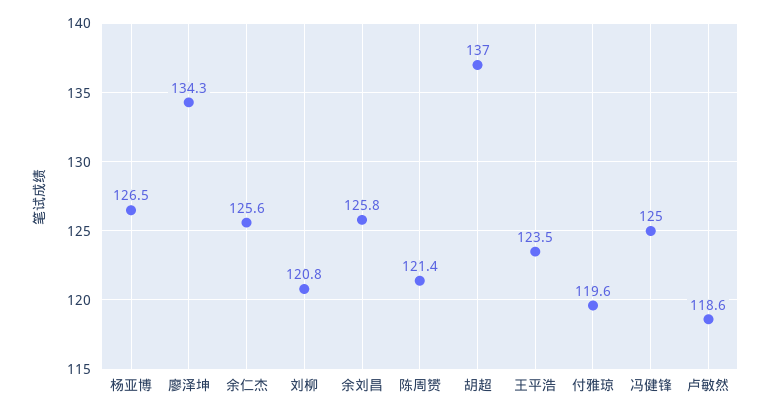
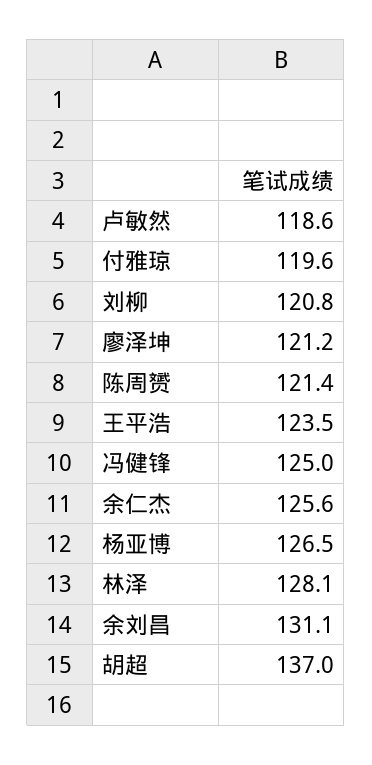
廖泽坤: 134.3 -> 121.2
余刘昌: 125.8 -> 131.1
林泽: none -> 128.1

